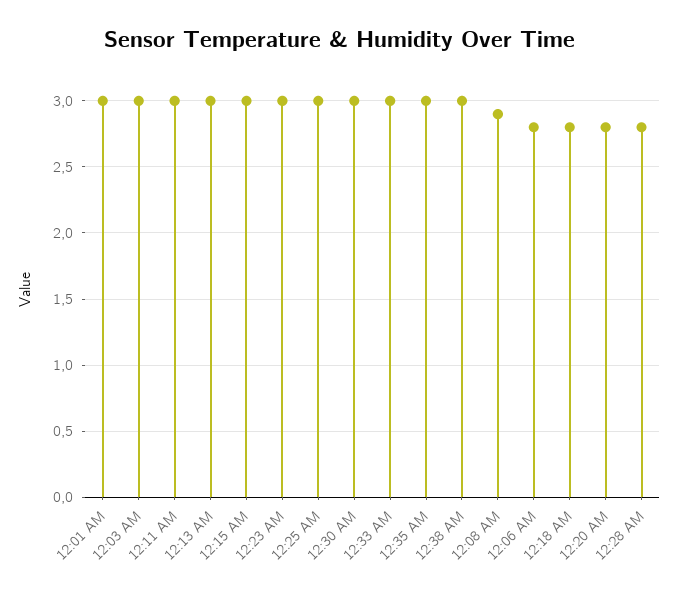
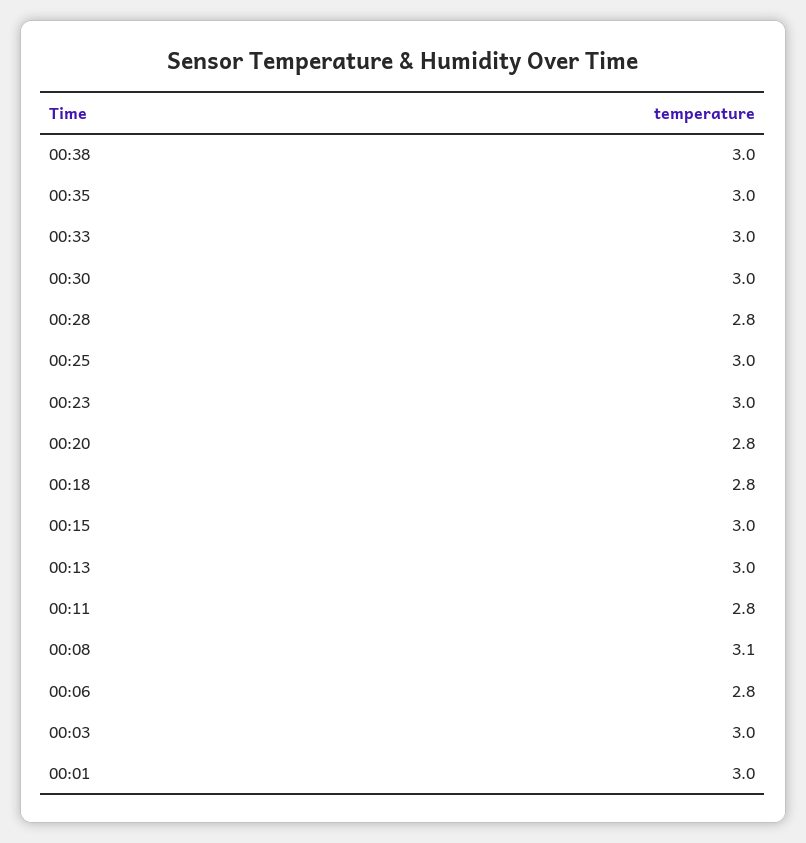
12:11 AM: 3 -> 2.8
12:08 AM: 2.9 -> 3.1

